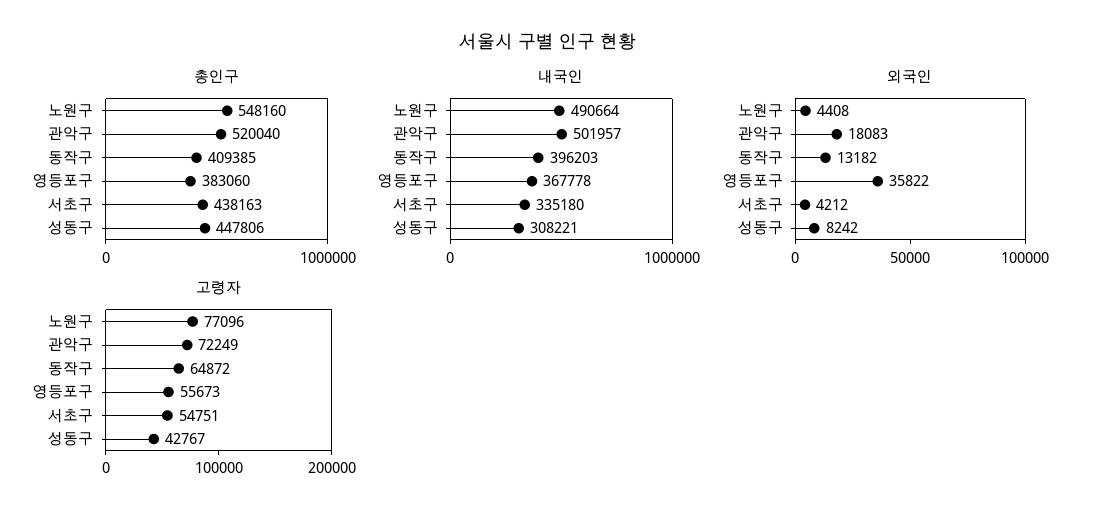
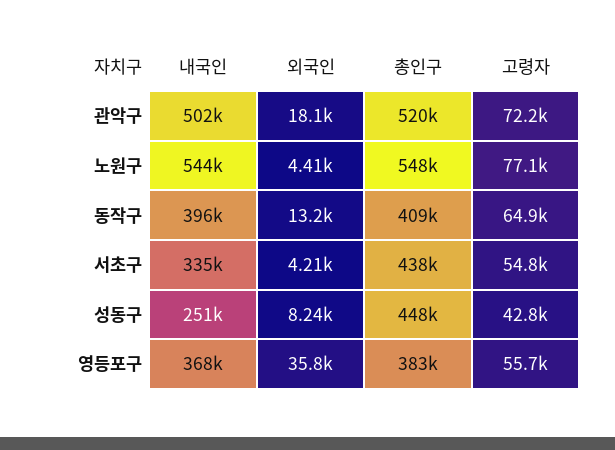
내국인, 노원구: 490664 -> 544000
내국인, 성동구: 308221 -> 251000

